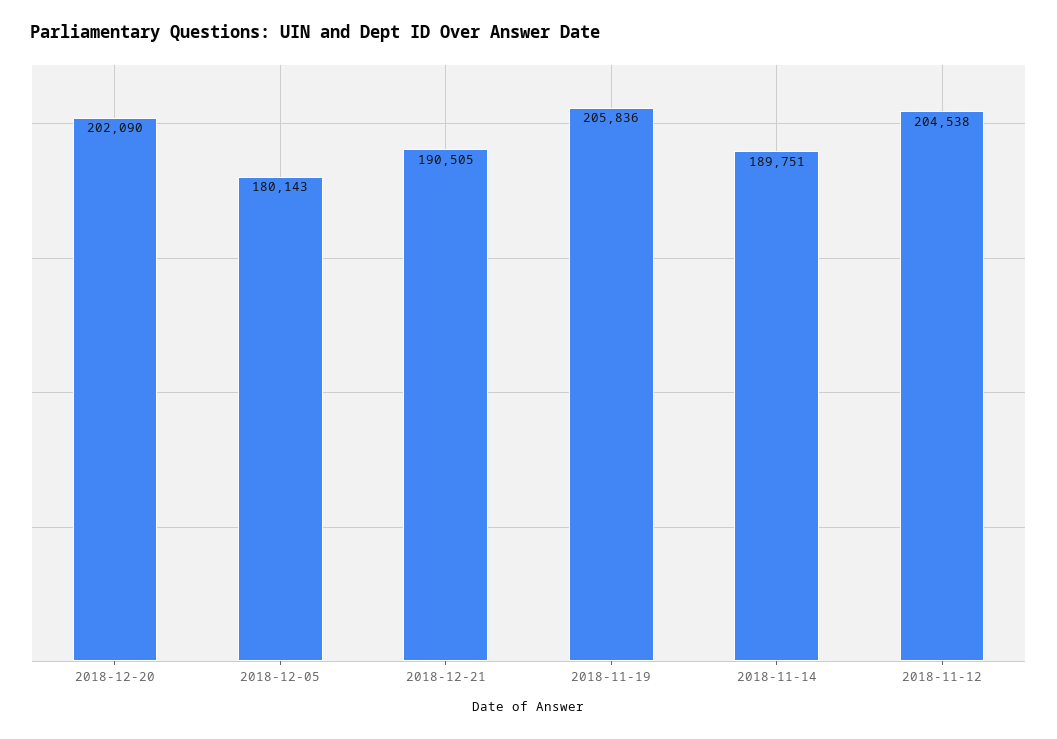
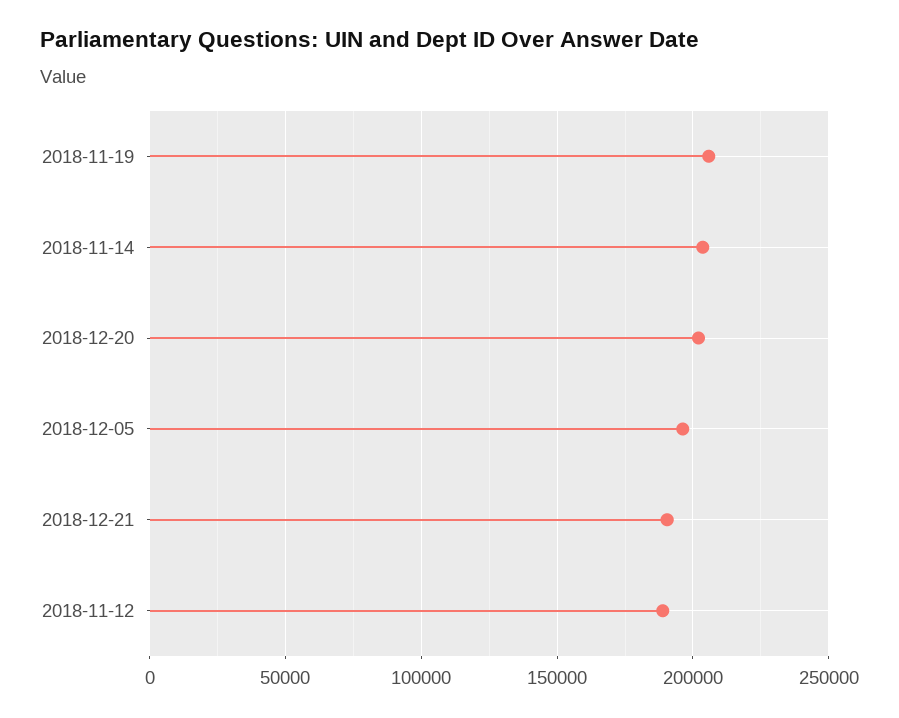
2018-12-05: 180143 -> 195000
2018-11-14: 189751 -> 205000
2018-11-12: 204538 -> 190000

